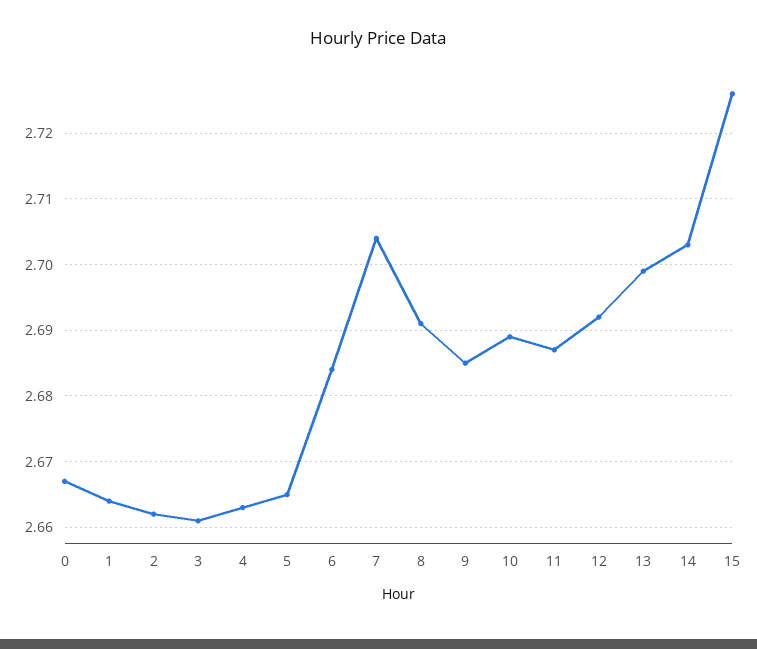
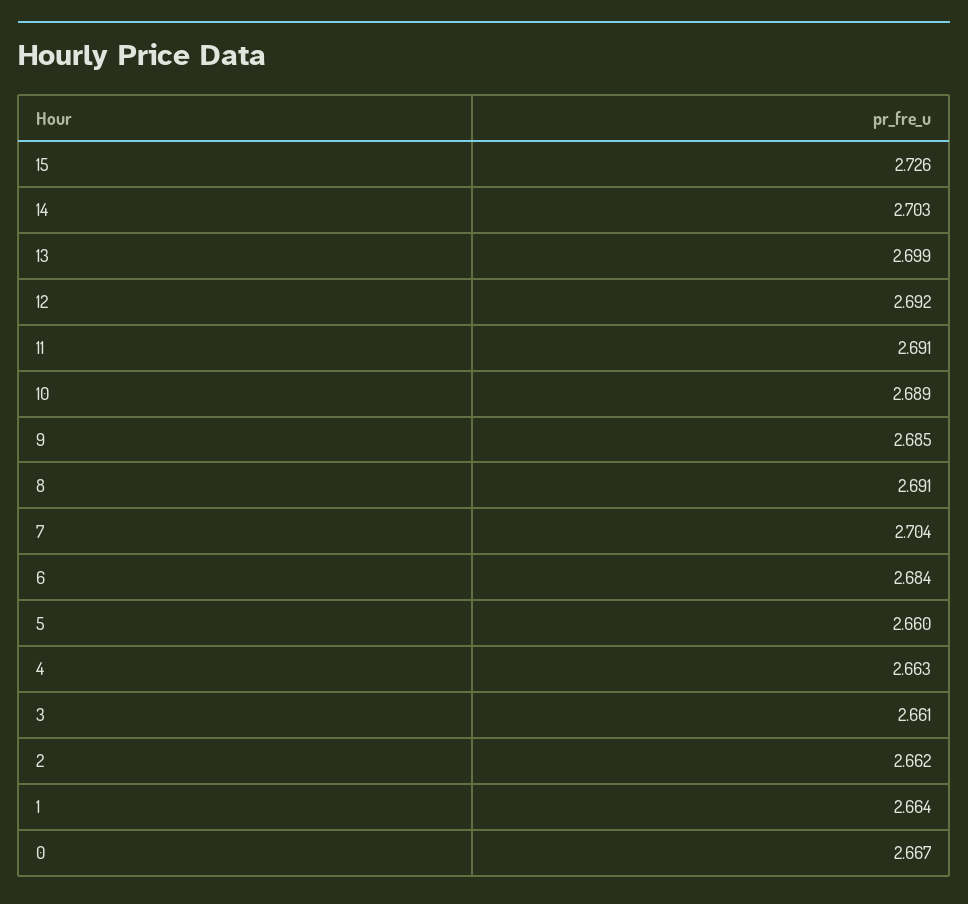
5: 2.665 -> 2.66
11: 2.687 -> 2.691

